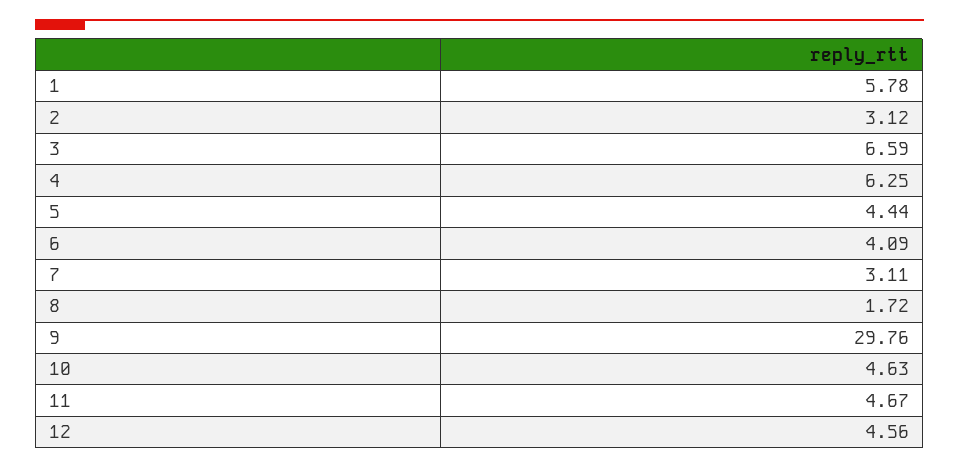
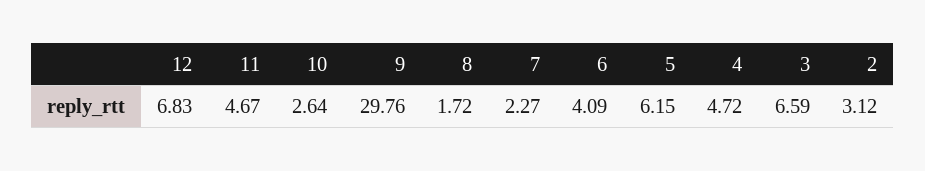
1: 5.78 -> none
4: 6.25 -> 4.72
5: 4.44 -> 6.15
7: 3.11 -> 2.27
10: 4.63 -> 2.64
12: 4.56 -> 6.83

